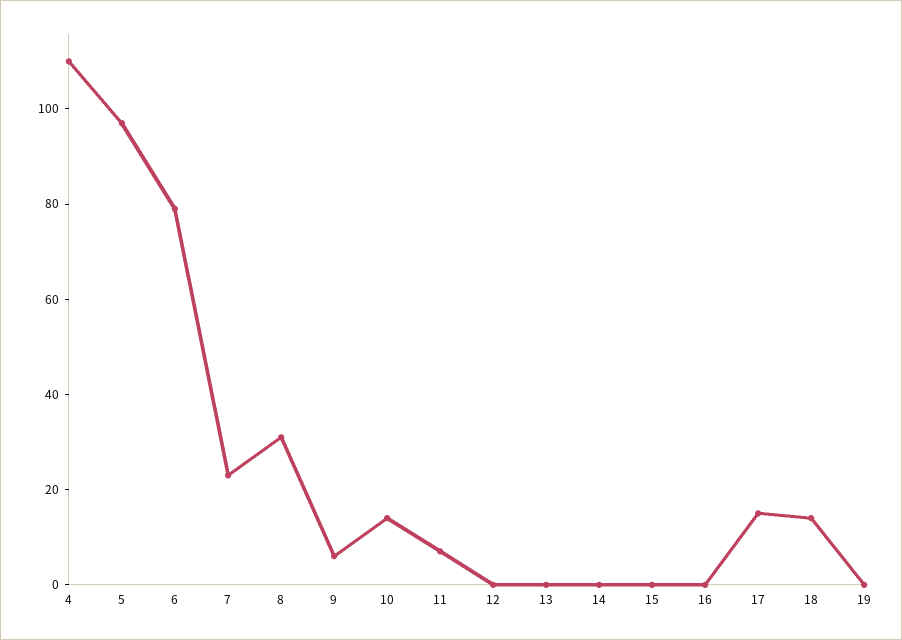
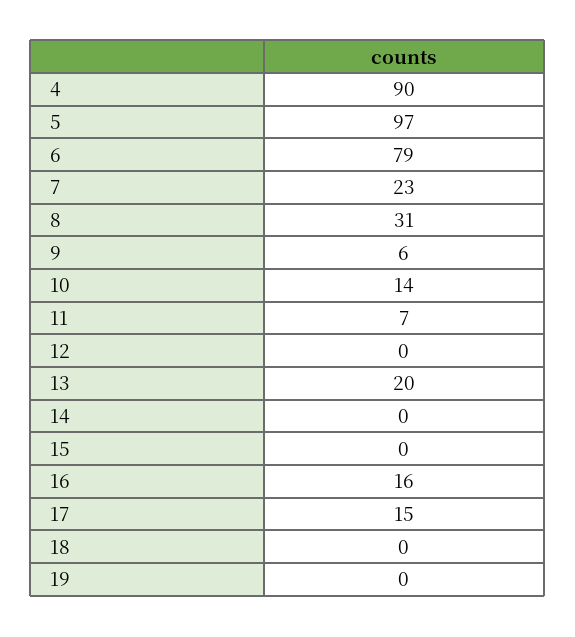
4: 110 -> 90
13: 0 -> 20
16: 0 -> 16
18: 15 -> 0

